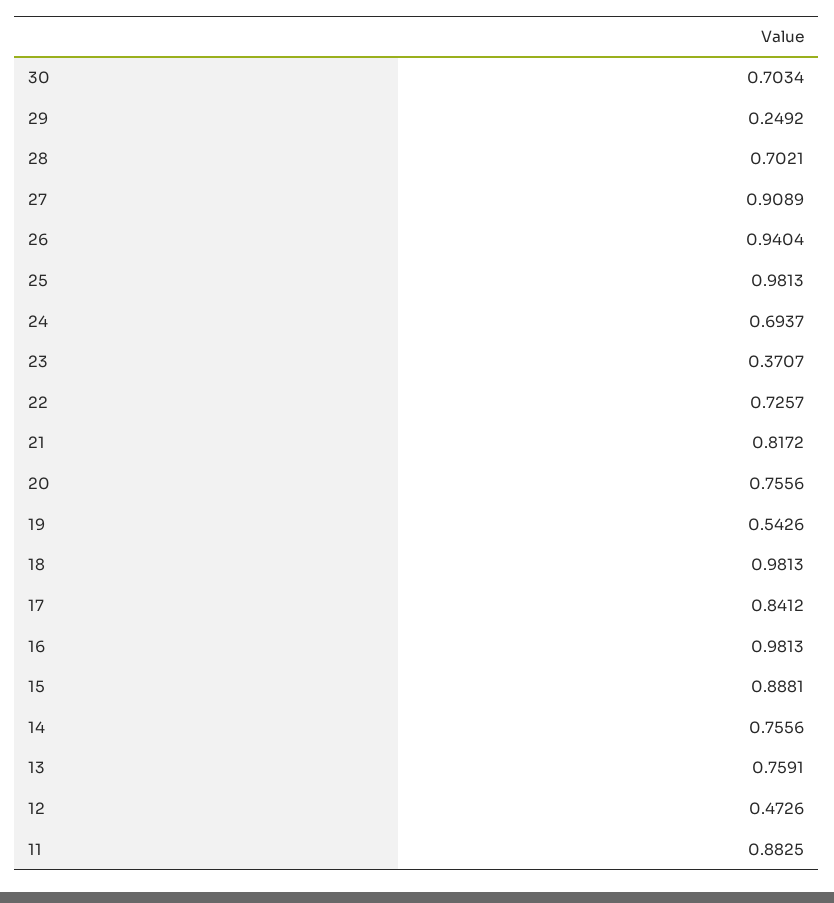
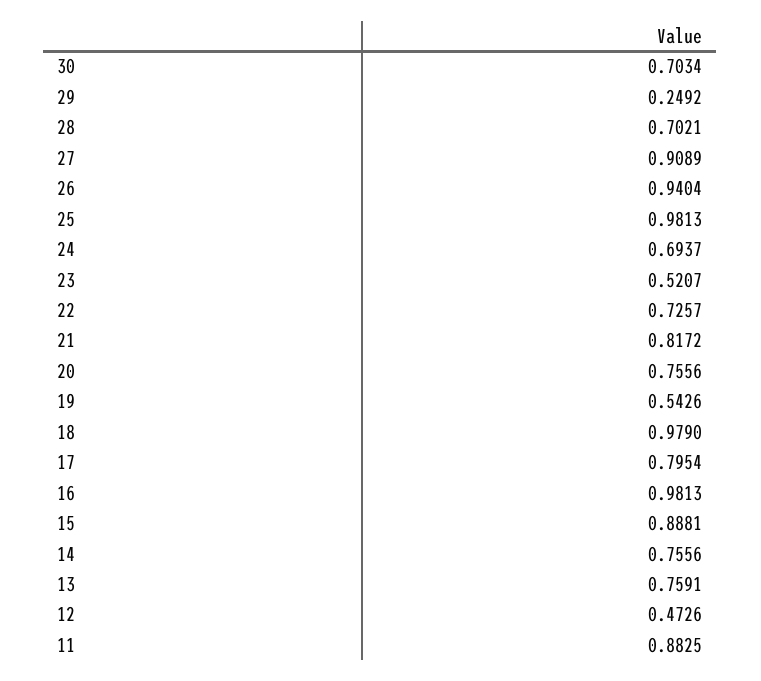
23: 0.3707 -> 0.5207
18: 0.9813 -> 0.979
17: 0.8412 -> 0.7954

